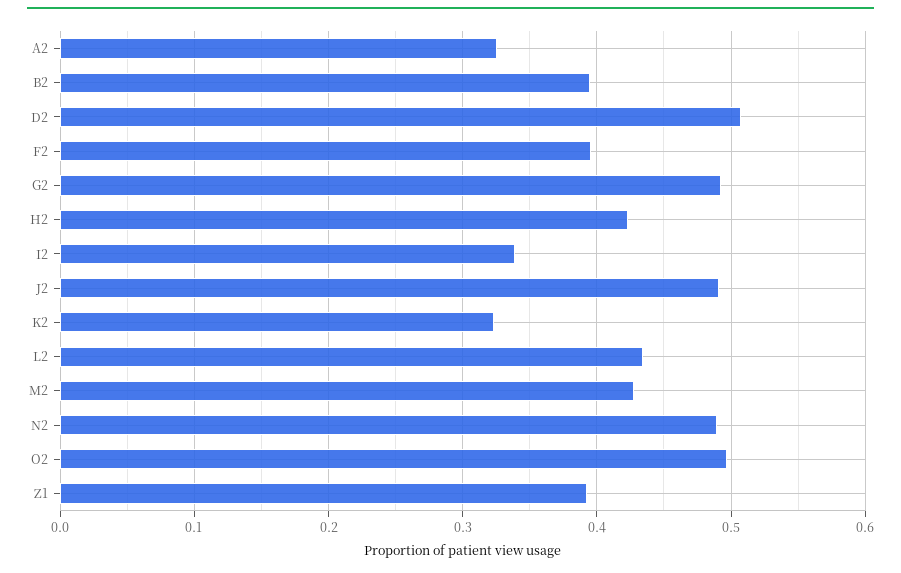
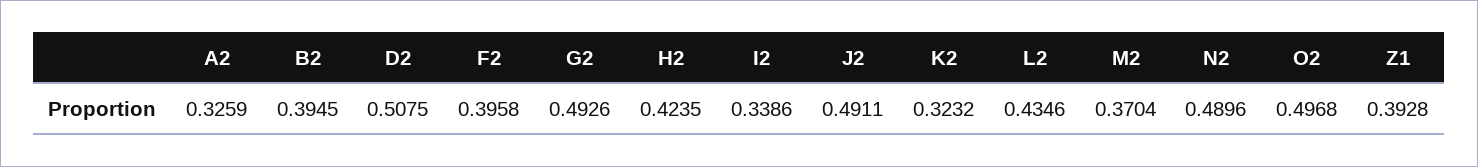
M2: 0.43 -> 0.3704

